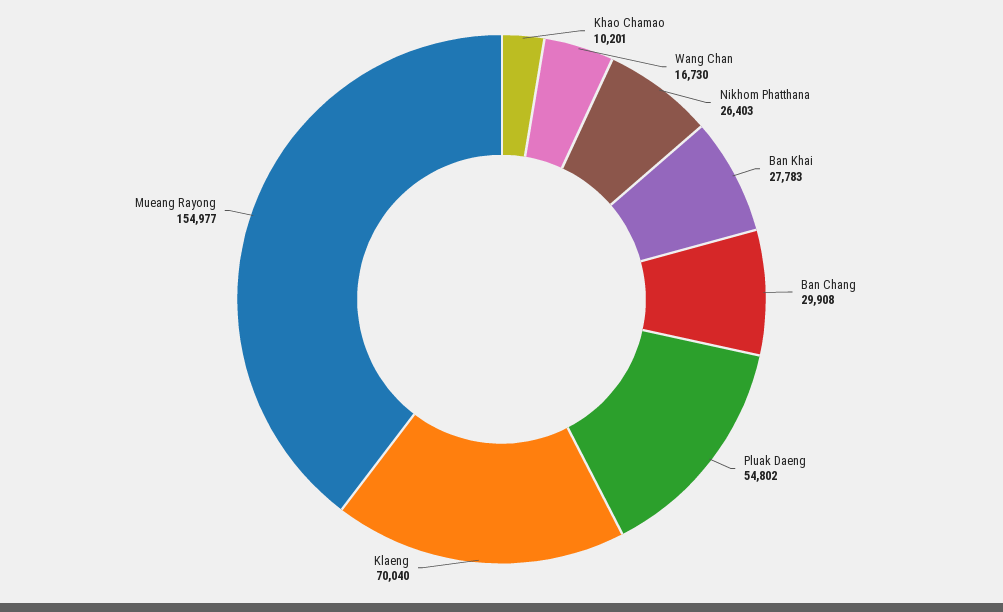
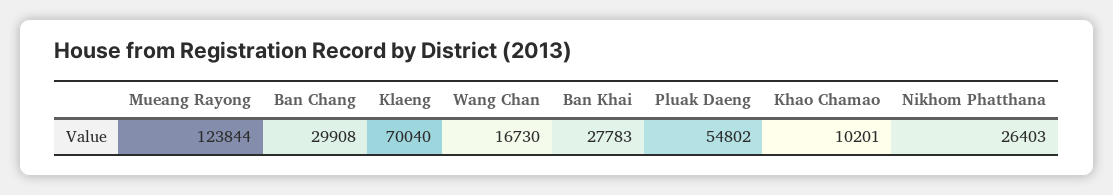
Mueang Rayong: 154977 -> 123844

